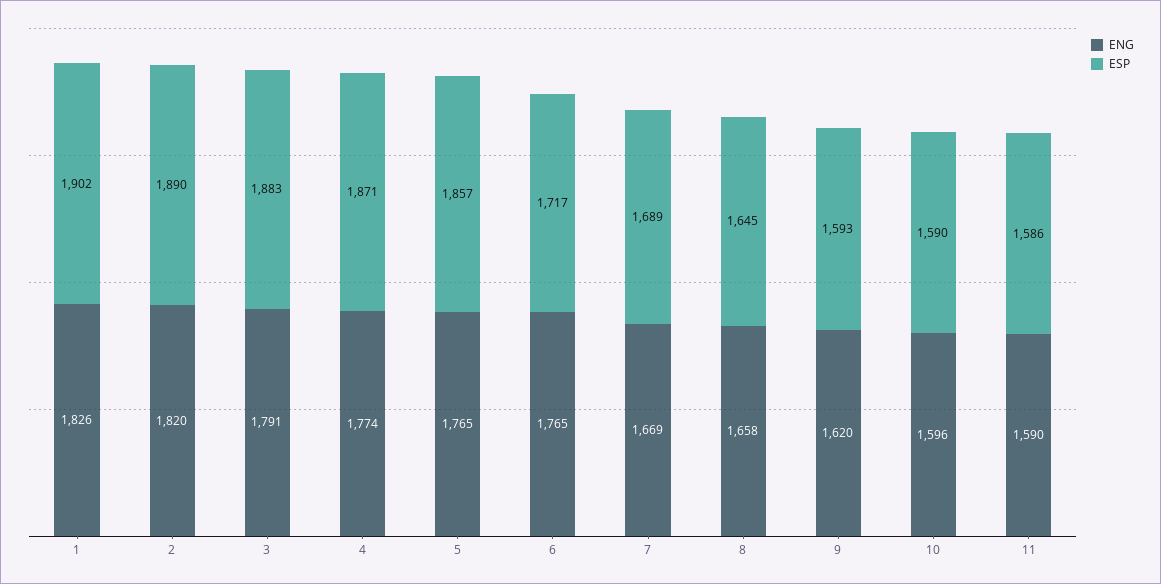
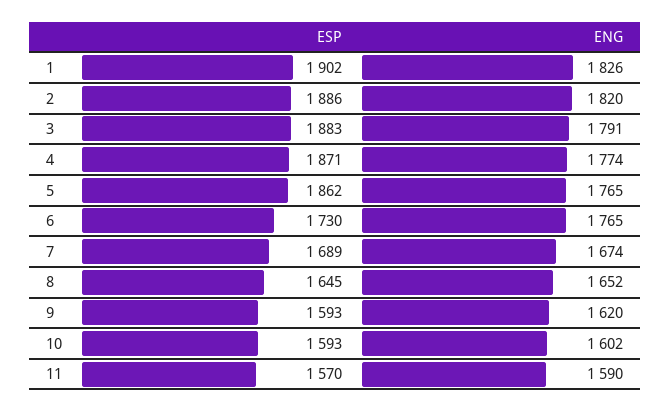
ESP, 2: 1890 -> 1886
ESP, 5: 1857 -> 1862
ESP, 6: 1717 -> 1730
ENG, 7: 1669 -> 1674
ENG, 8: 1658 -> 1652
ENG, 10: 1596 -> 1602
ESP, 10: 1590 -> 1593
ESP, 11: 1586 -> 1570

